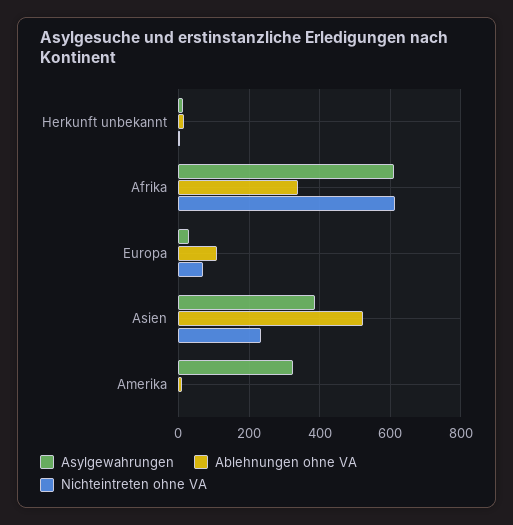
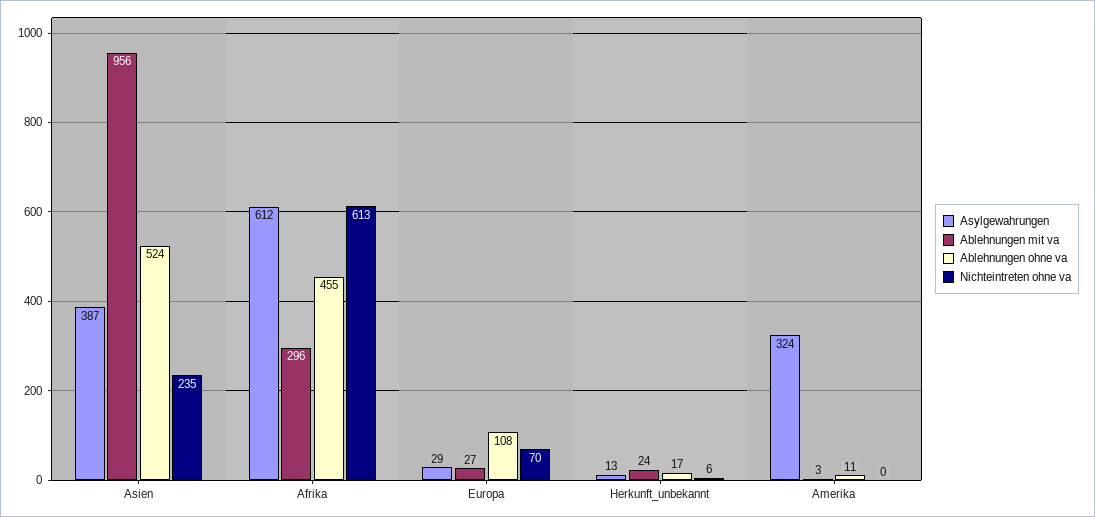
Ablehnungen ohne VA, Afrika: 340 -> 455
Ablehnungen mit va, Asien: none -> 956
Ablehnungen mit va, Afrika: none -> 296
Ablehnungen mit va, Europa: none -> 27
Ablehnungen mit va, Herkunft unbekannt: none -> 24
Ablehnungen mit va, Amerika: none -> 3

